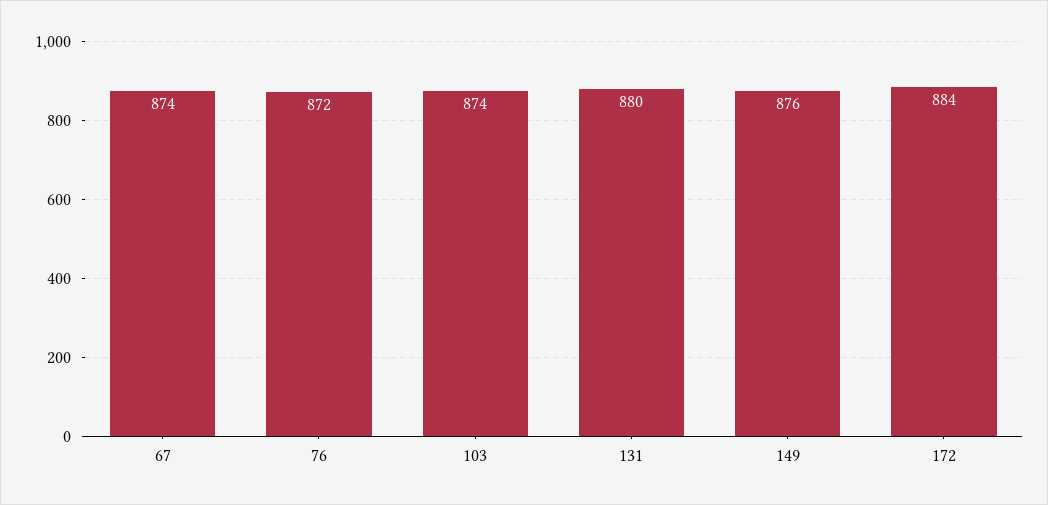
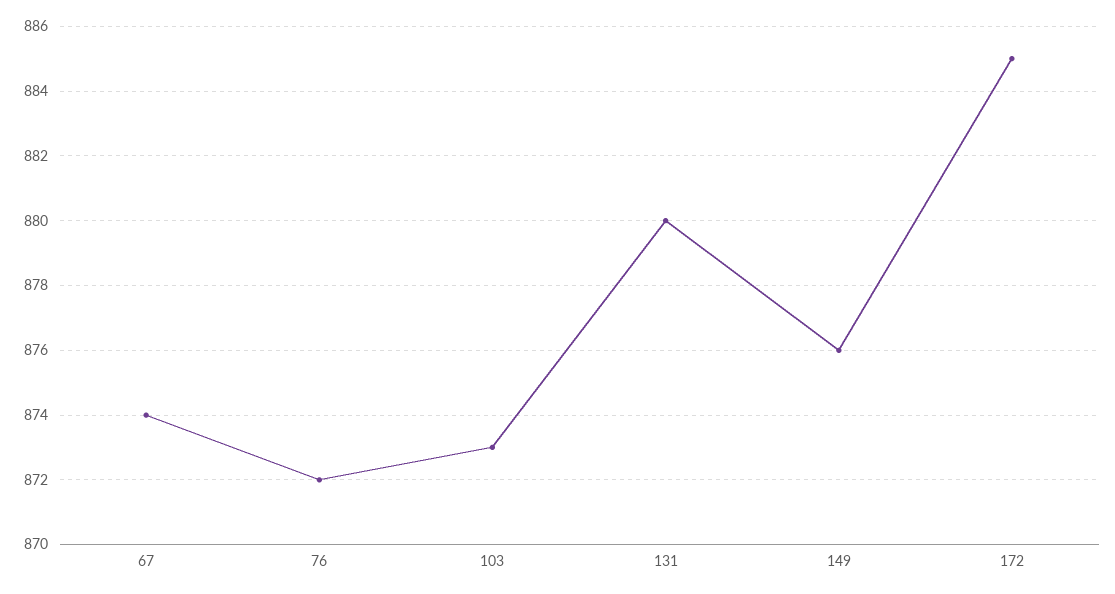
103: 874 -> 873
172: 884 -> 885

